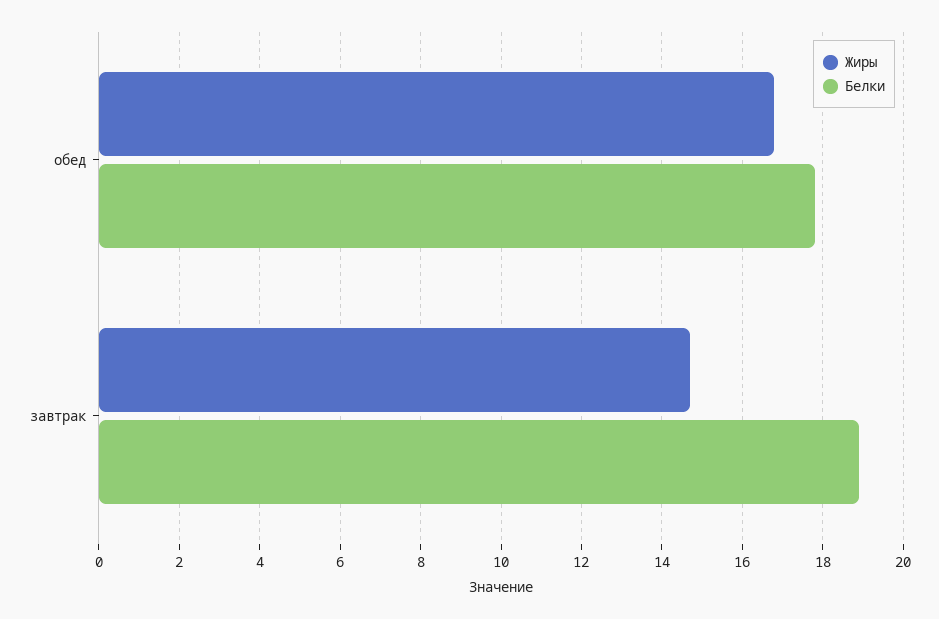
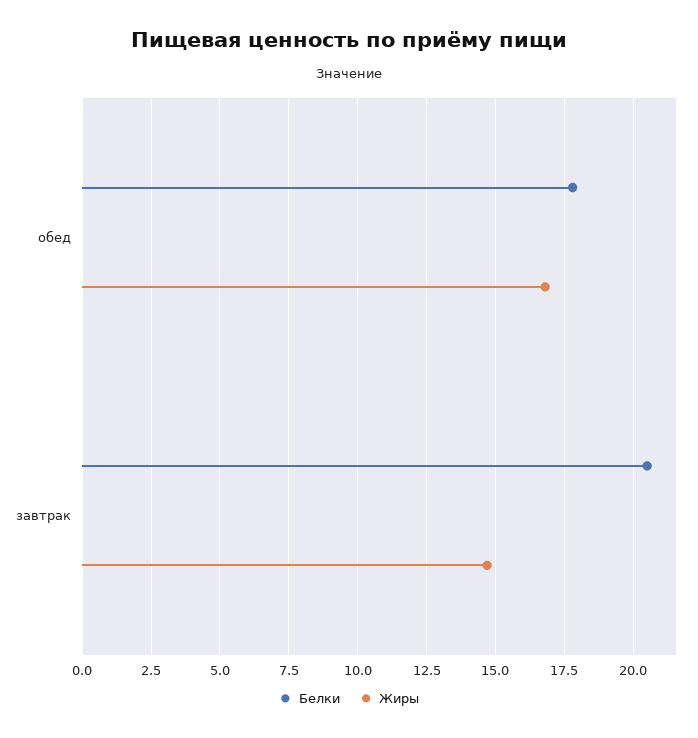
Белки, завтрак: 19 -> 20.5

